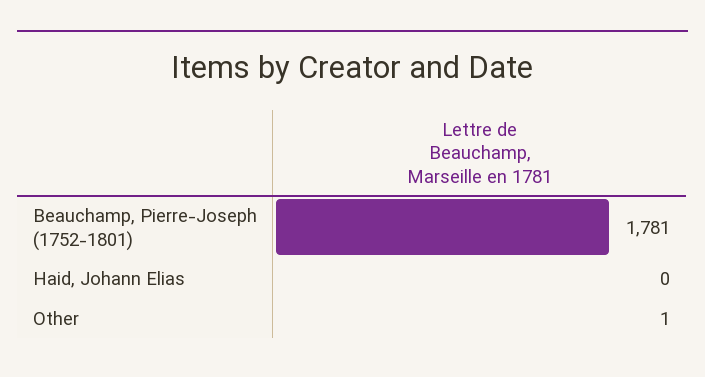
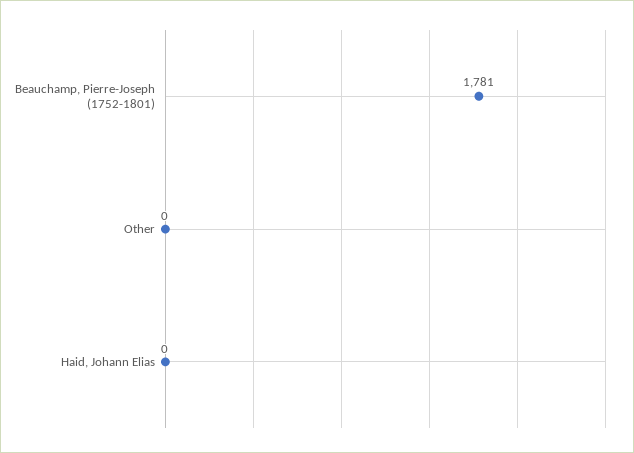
Other: 1 -> 0

